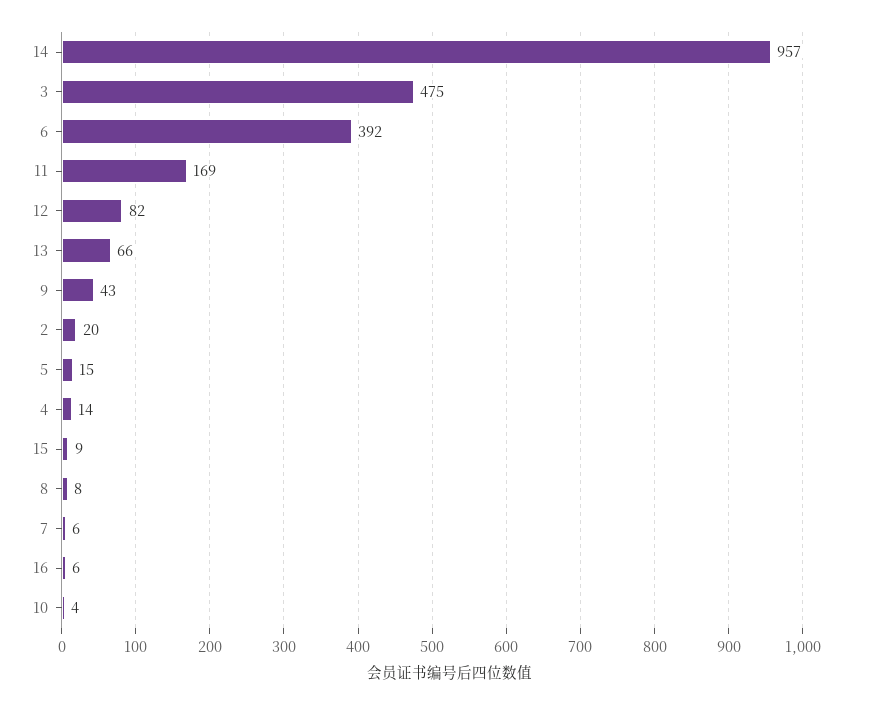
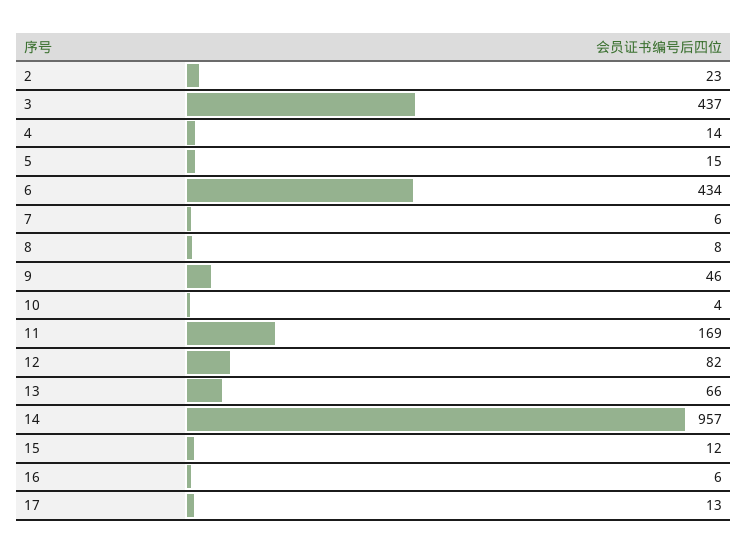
3: 475 -> 437
6: 392 -> 434
9: 43 -> 46
2: 20 -> 23
15: 9 -> 12
17: none -> 13

